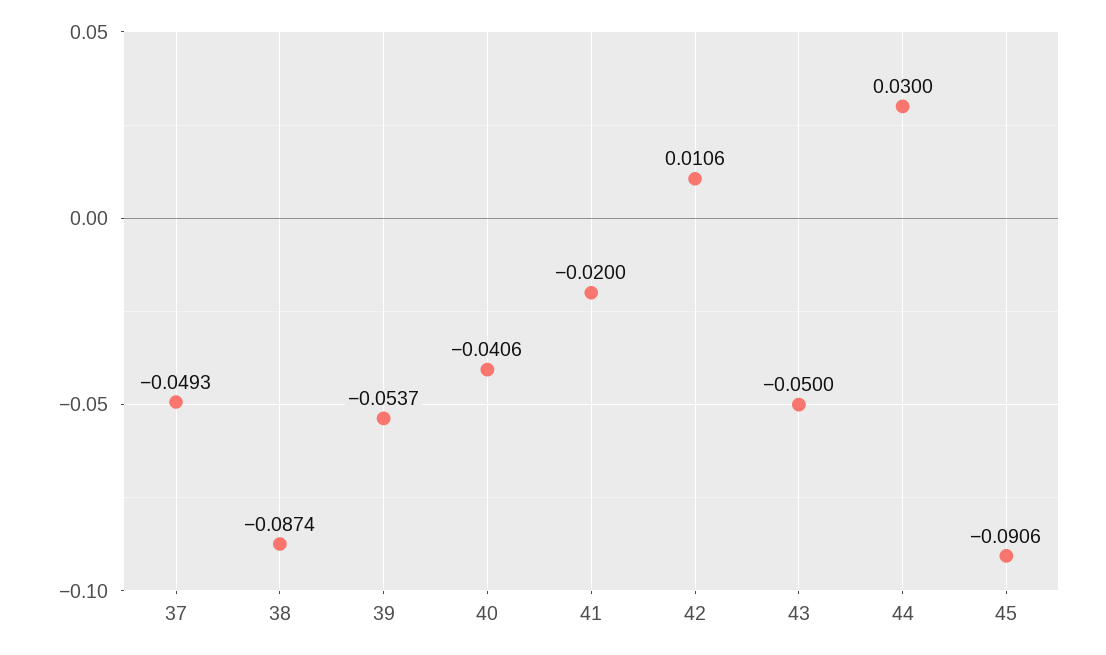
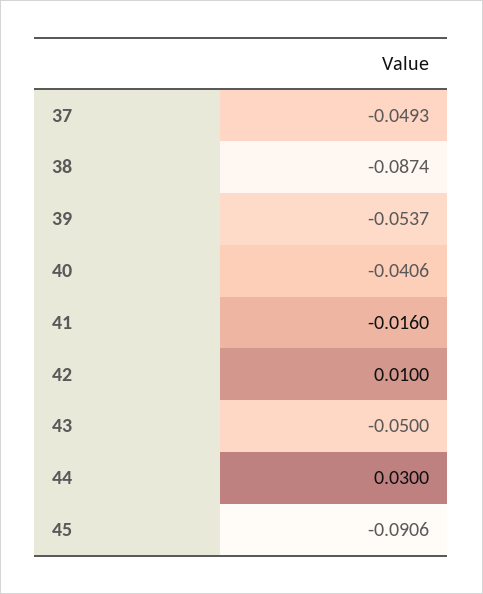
41: -0.02 -> -0.016
42: 0.0106 -> 0.01

